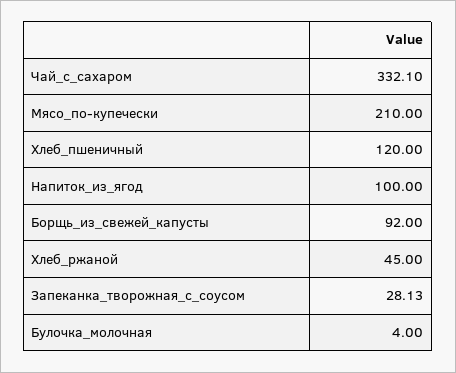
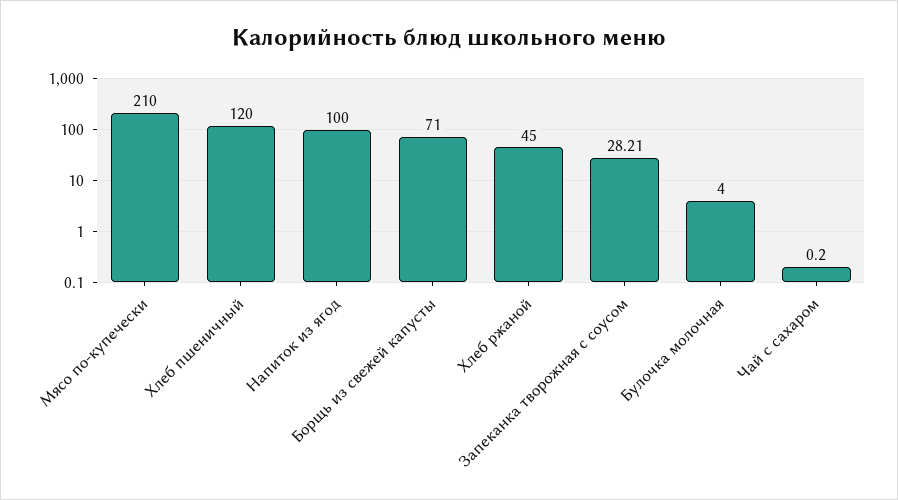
Чай_с_сахаром: 332.1 -> 0.2
Борщь_из_свежей_капусты: 92 -> 71
Запеканка_творожная_с_соусом: 28.13 -> 28.21

